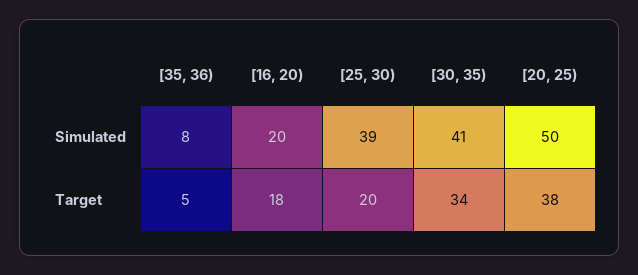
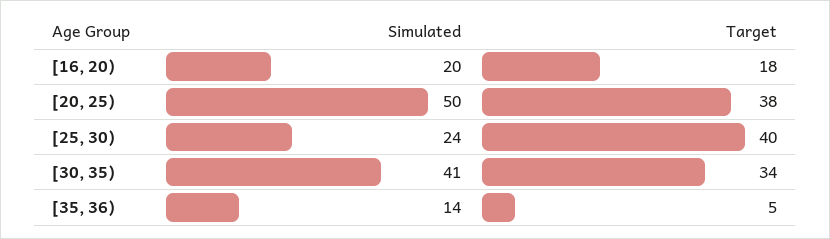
[35, 36), Simulated: 8 -> 14
[25, 30), Simulated: 39 -> 24
[25, 30), Target: 20 -> 40

